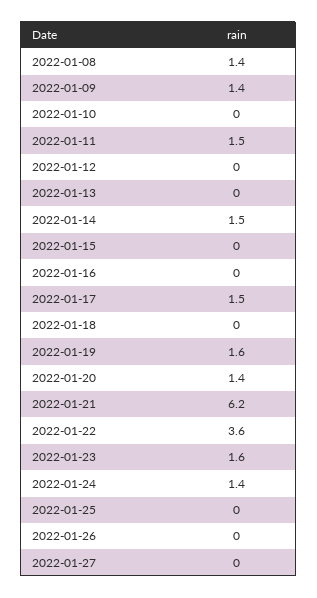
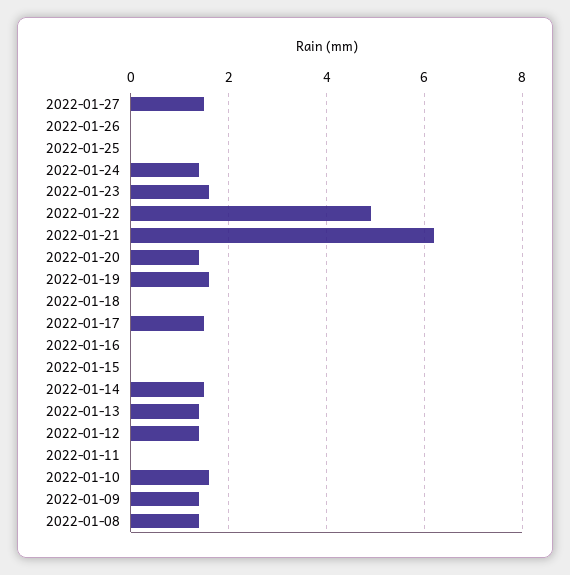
2022-01-10: 0 -> 1.5
2022-01-11: 1.5 -> 0
2022-01-12: 0 -> 1.5
2022-01-13: 0 -> 1.5
2022-01-22: 3.6 -> 5
2022-01-27: 0 -> 1.5

